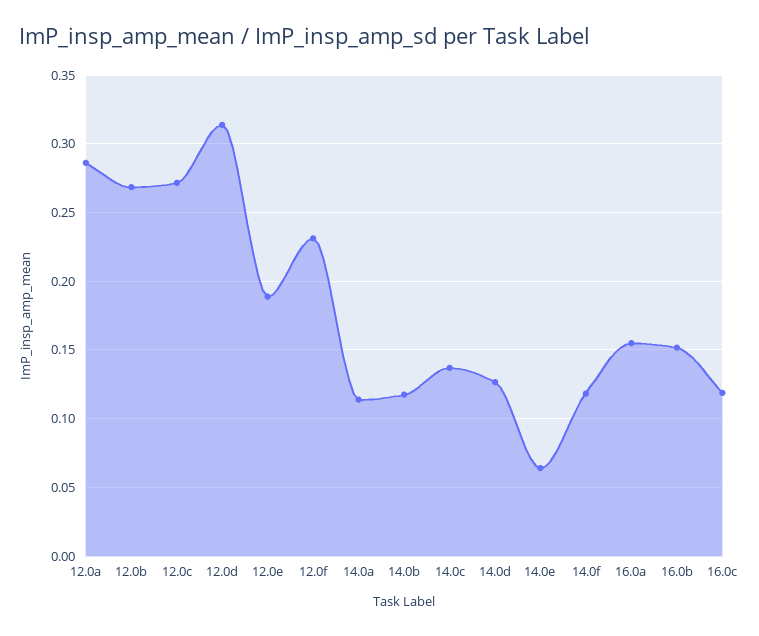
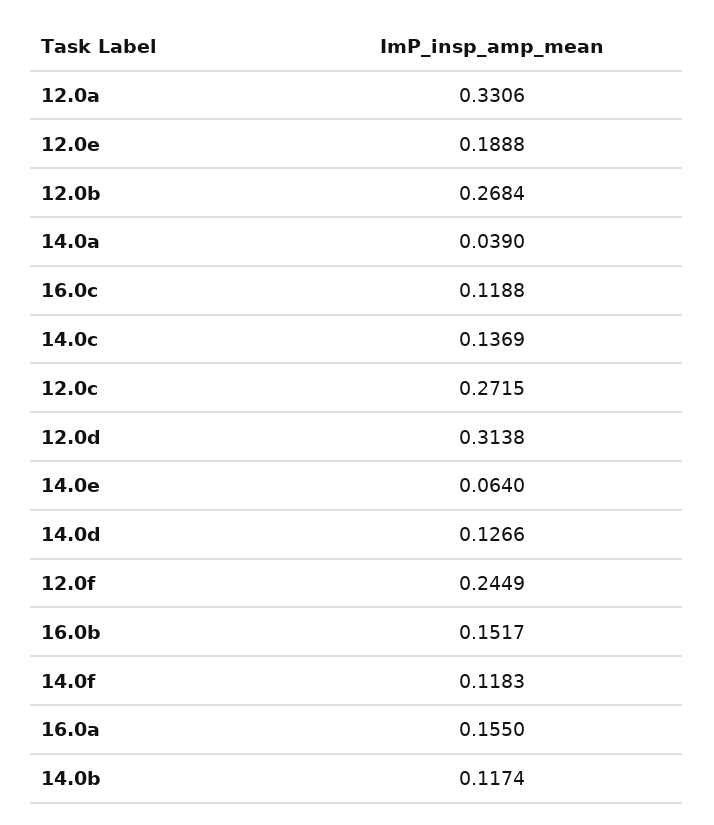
12.0a: 0.285 -> 0.3306
12.0f: 0.23 -> 0.2449
14.0a: 0.115 -> 0.039

